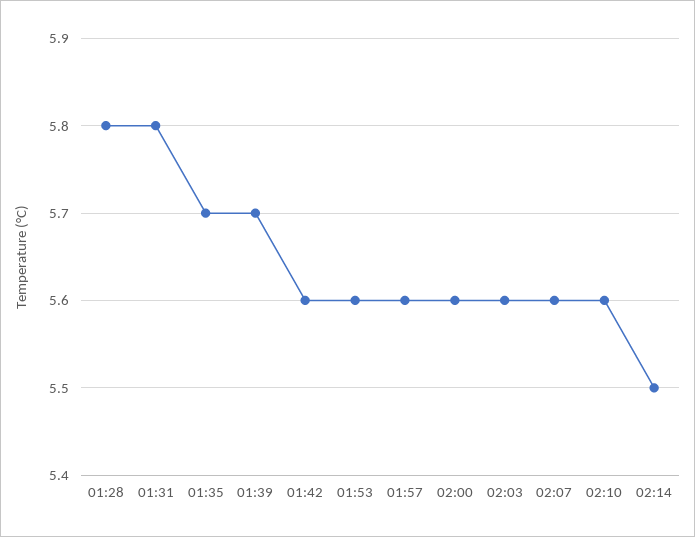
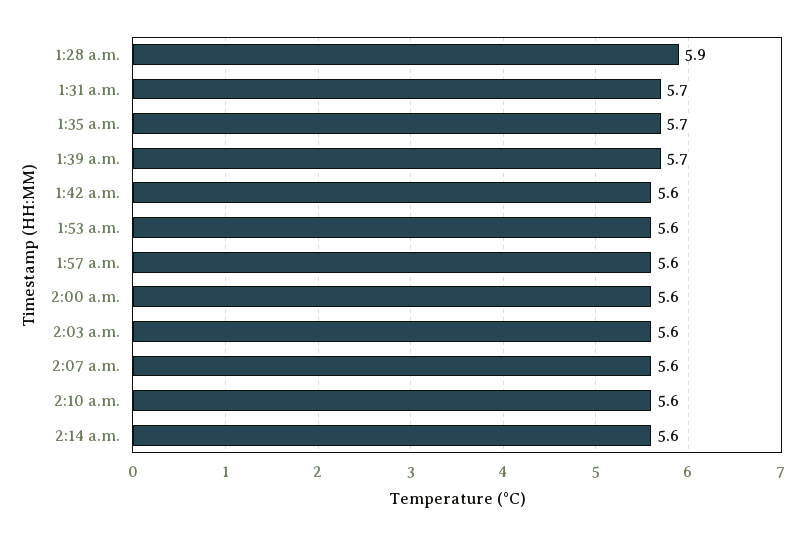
01:28: 5.8 -> 5.9
01:31: 5.8 -> 5.7
02:14: 5.5 -> 5.6

